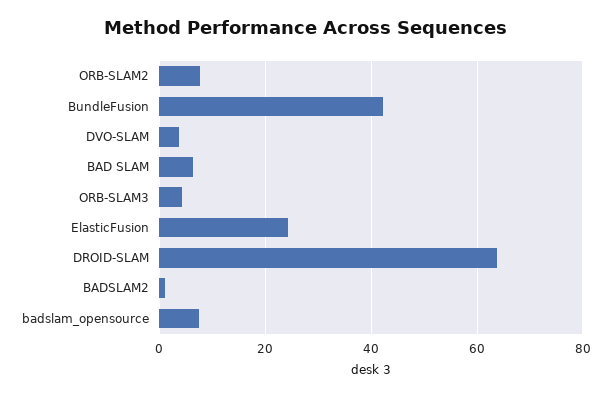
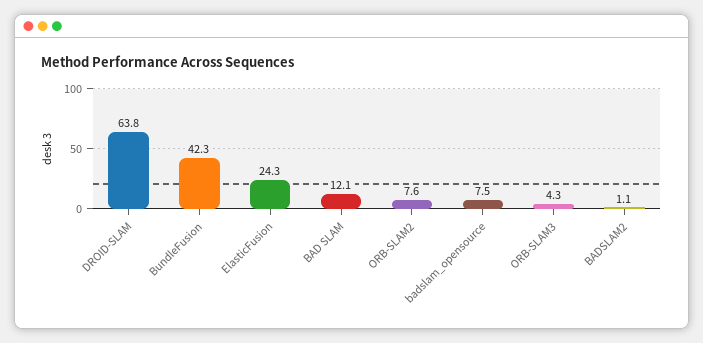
DVO-SLAM: 4 -> none
BAD SLAM: 6 -> 12.1

